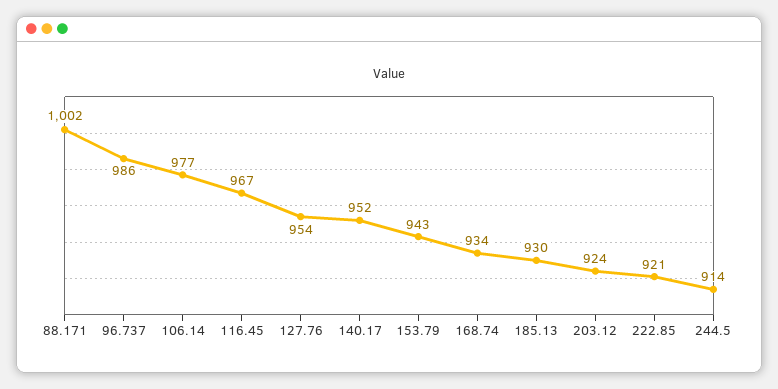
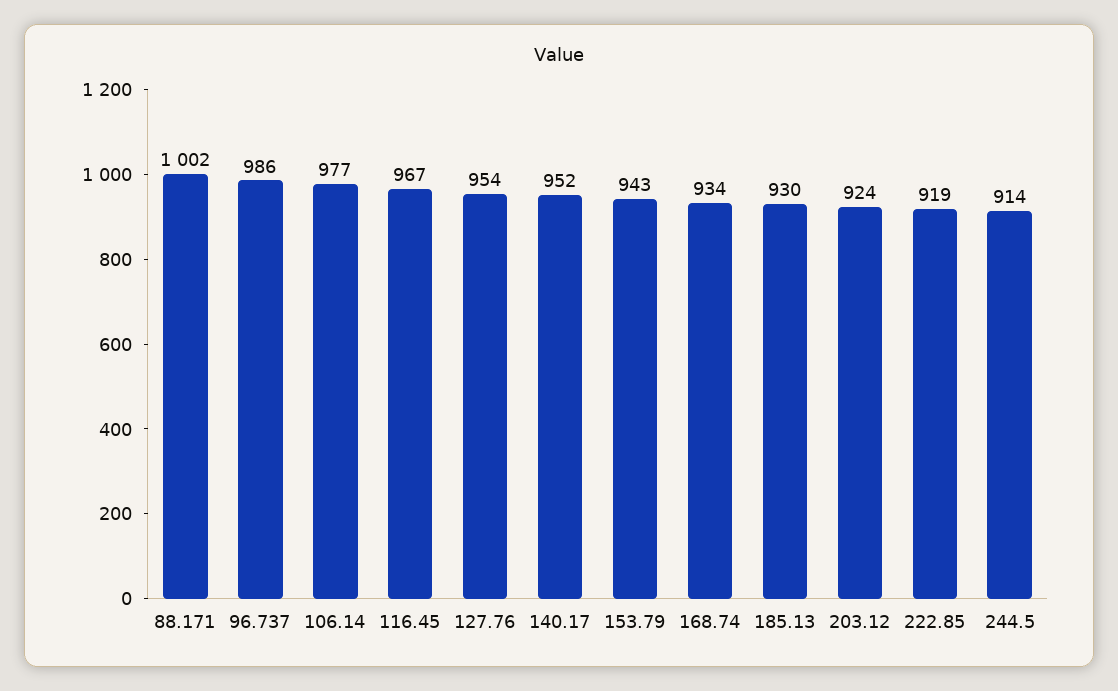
222.85: 921 -> 919

